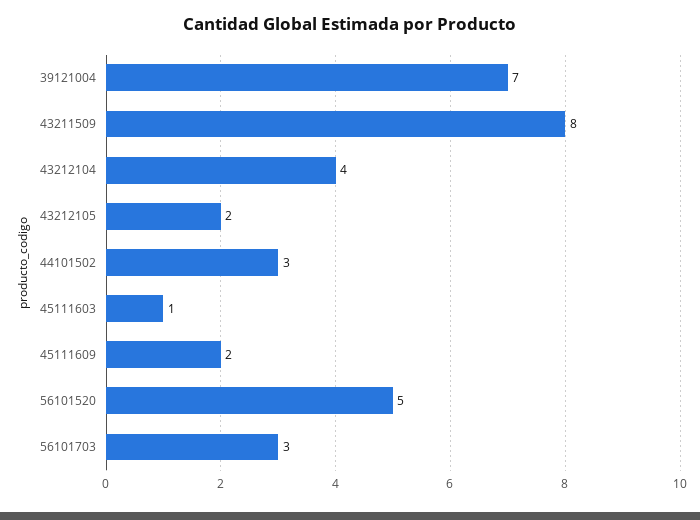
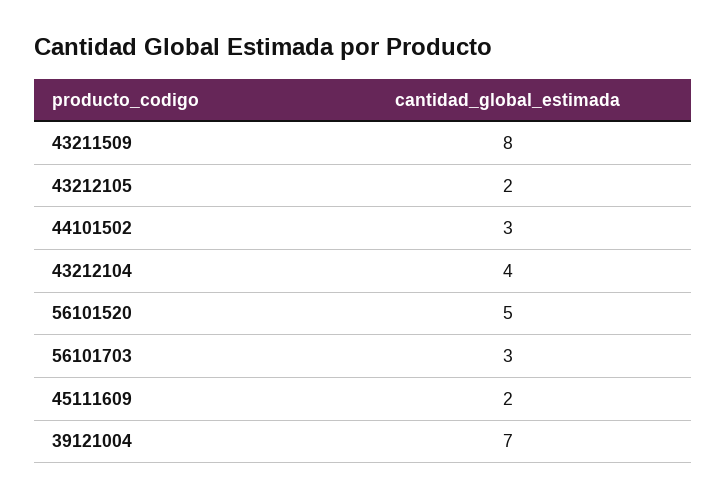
45111603: 1 -> none

